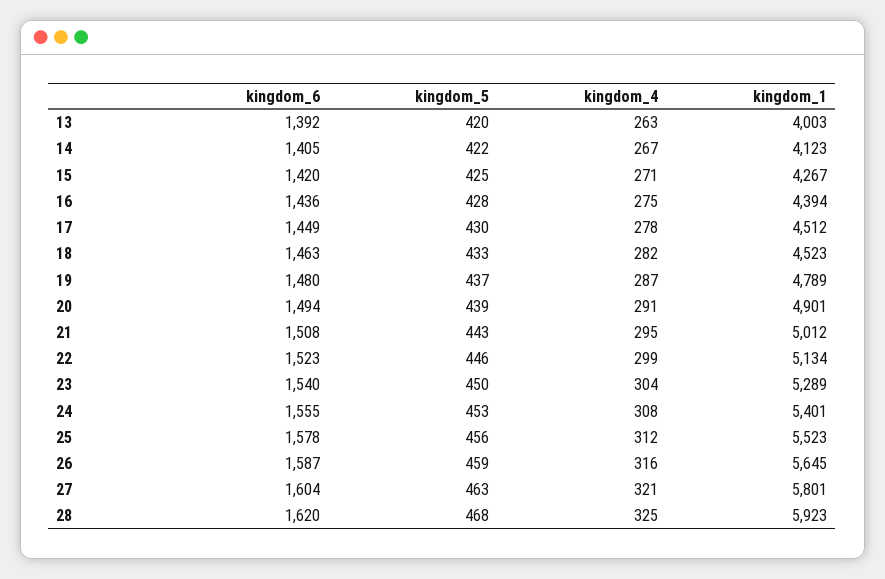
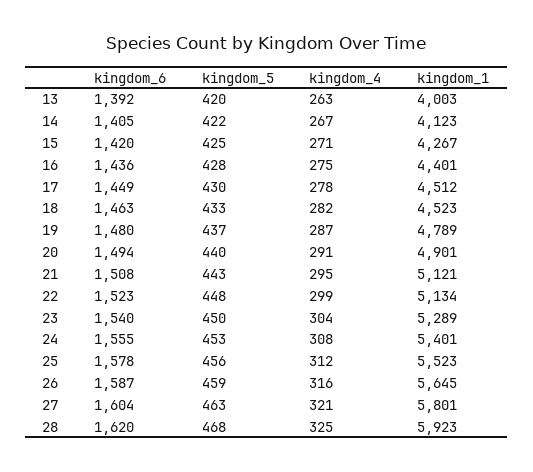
kingdom_1, 16: 4394 -> 4401
kingdom_5, 20: 439 -> 440
kingdom_1, 21: 5012 -> 5121
kingdom_5, 22: 446 -> 448

